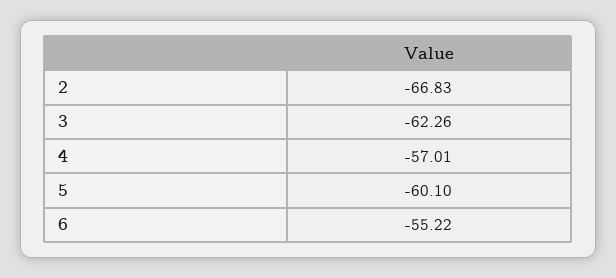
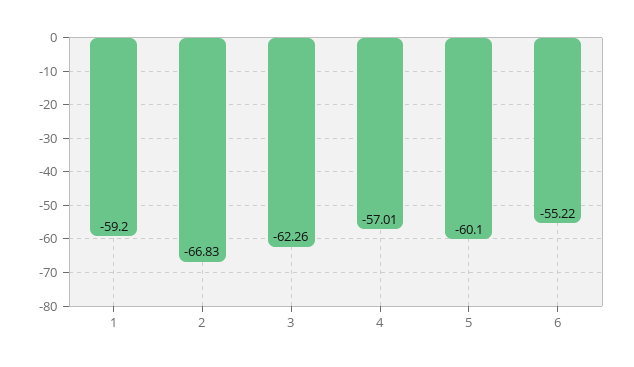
1: none -> -59.2

